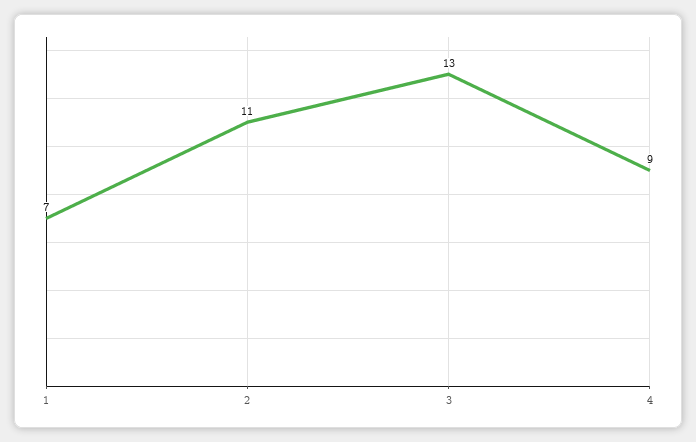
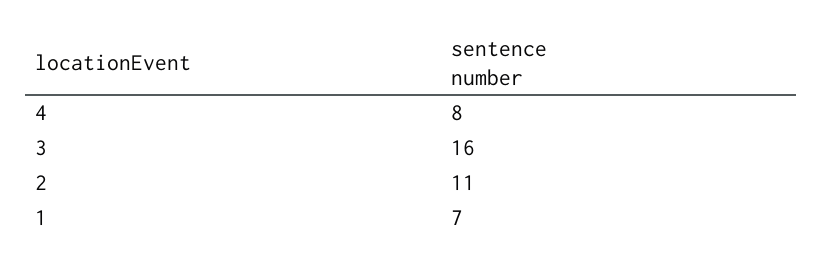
3: 13 -> 16
4: 9 -> 8

